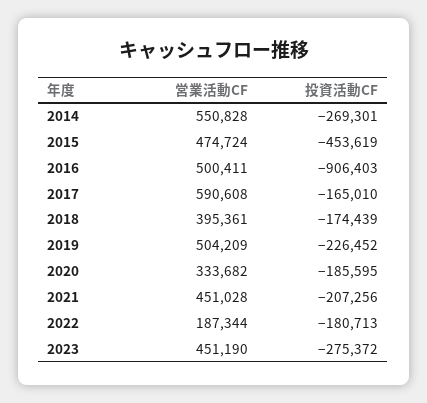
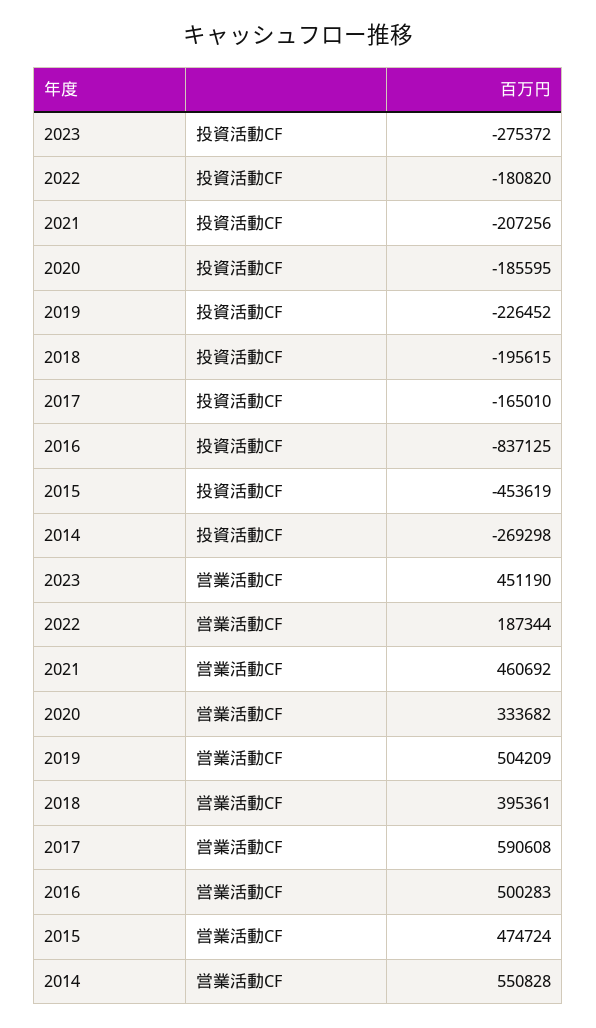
投資活動CF, 2014: -269301 -> -269298
営業活動CF, 2016: 500411 -> 500283
投資活動CF, 2016: -906403 -> -837125
投資活動CF, 2018: -174439 -> -195615
営業活動CF, 2021: 451028 -> 460692
投資活動CF, 2022: -180713 -> -180820

